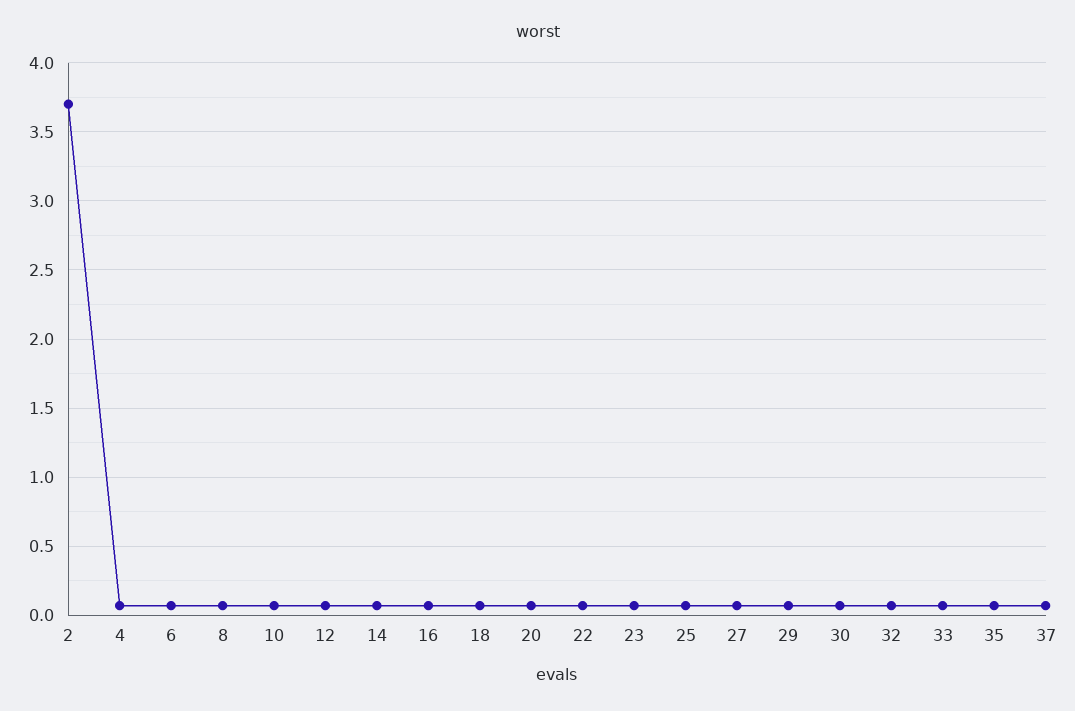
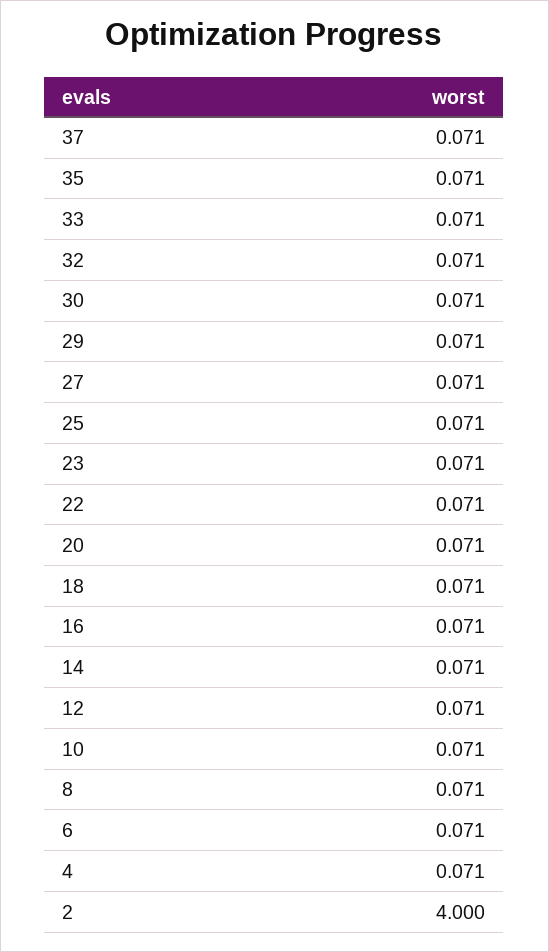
2: 3.7 -> 4

